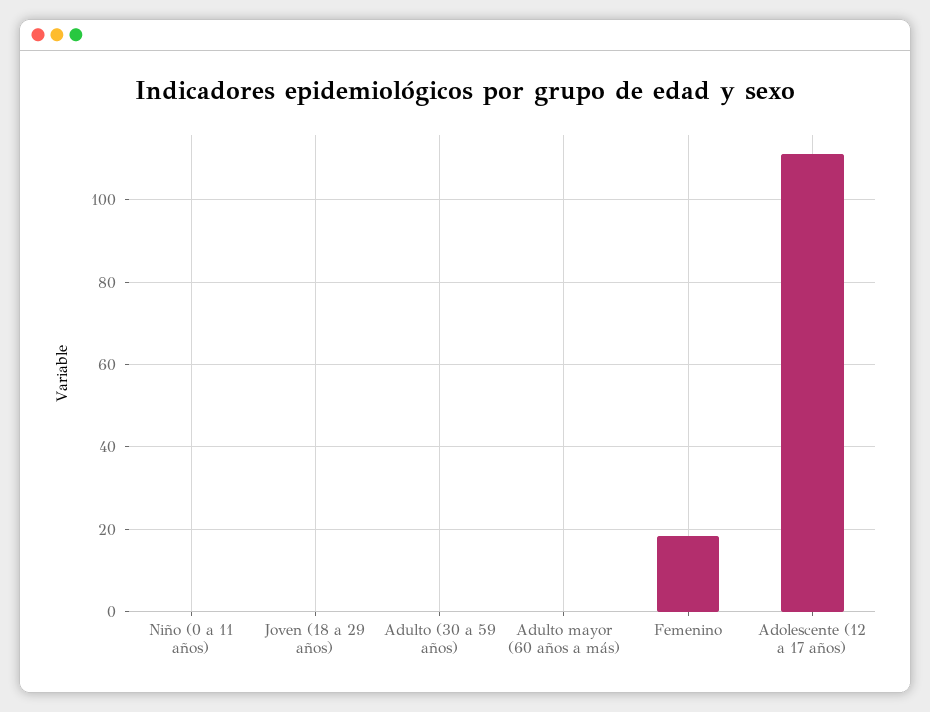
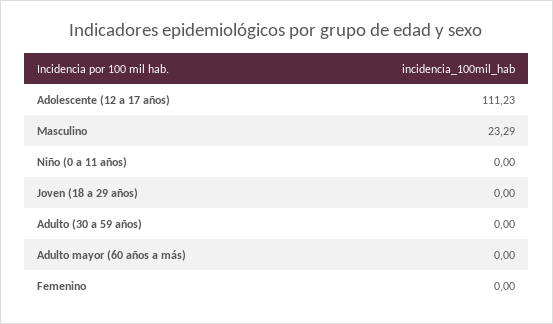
Femenino: 18 -> 0
Masculino: none -> 23.29

